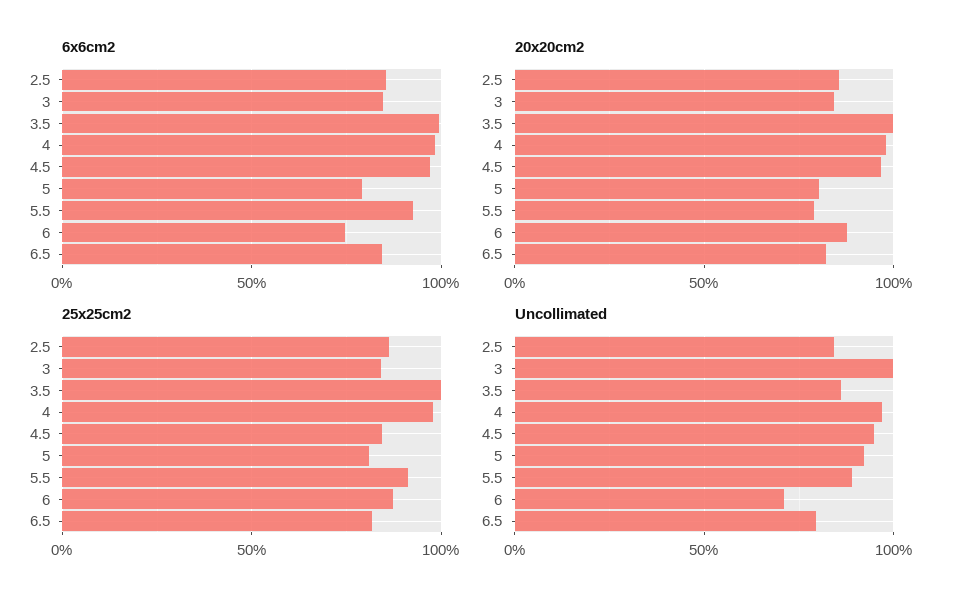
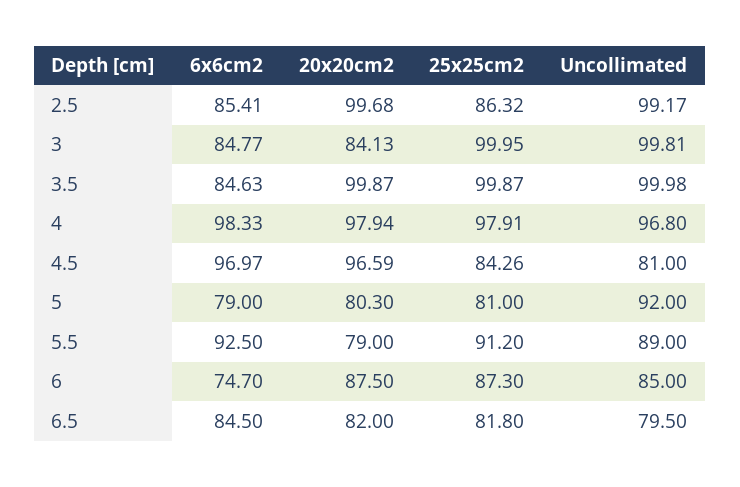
6x6cm2, 3.5: 100 -> 84.63
20x20cm2, 2.5: 85 -> 99.68
25x25cm2, 3: 85 -> 99.95
Uncollimated, 2.5: 85 -> 99.17
Uncollimated, 3.5: 85 -> 99.98
Uncollimated, 4.5: 95 -> 81
Uncollimated, 6: 70 -> 85

